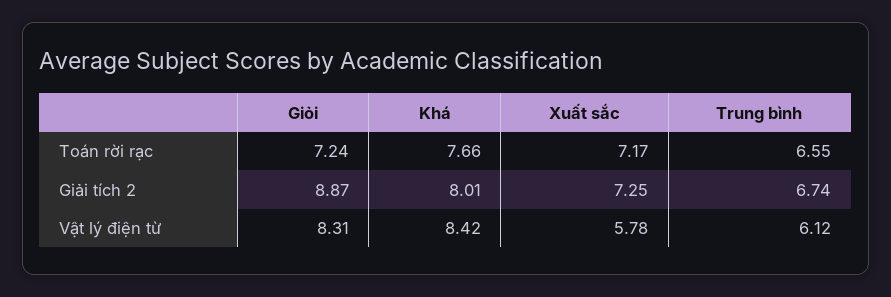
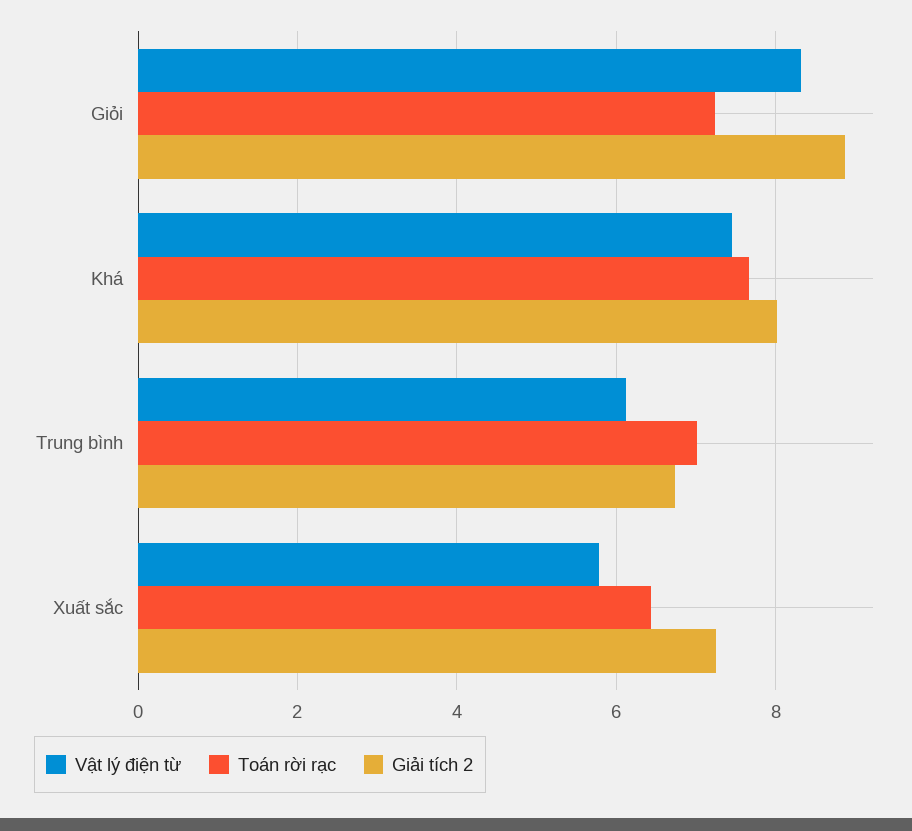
Toán rời rạc, Xuất sắc: 7.17 -> 6.4
Toán rời rạc, Trung bình: 6.55 -> 7
Vật lý điện từ, Khá: 8.42 -> 7.4

